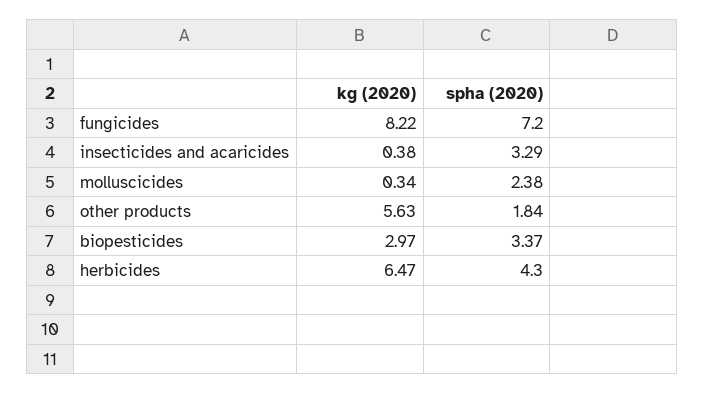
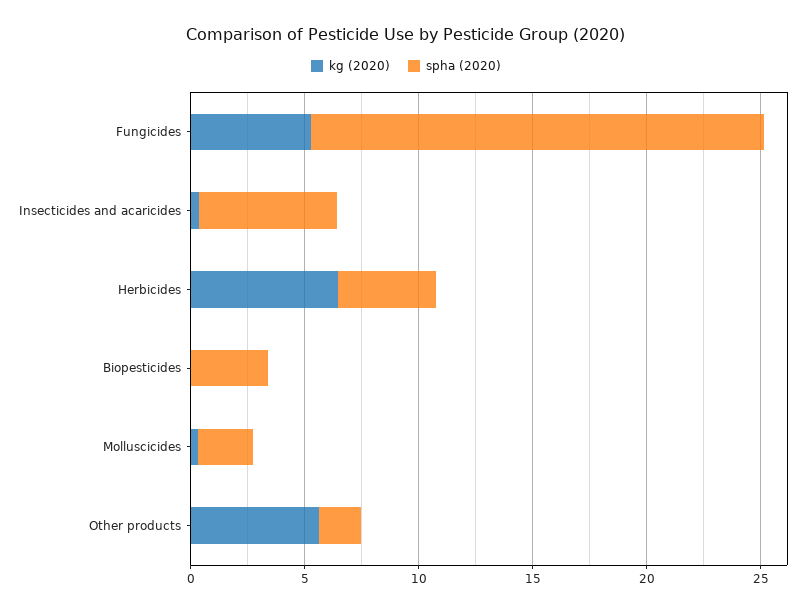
kg (2020), fungicides: 8.22 -> 5
spha (2020), fungicides: 7.2 -> 20
spha (2020), insecticides and acaricides: 3.29 -> 6
kg (2020), biopesticides: 2.97 -> 0

